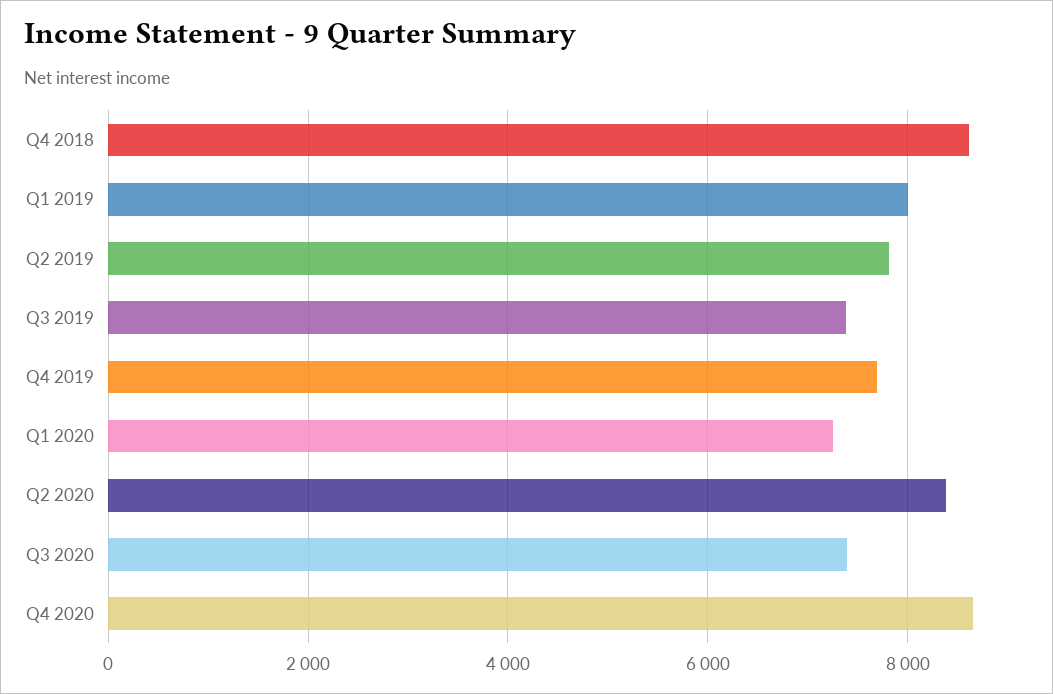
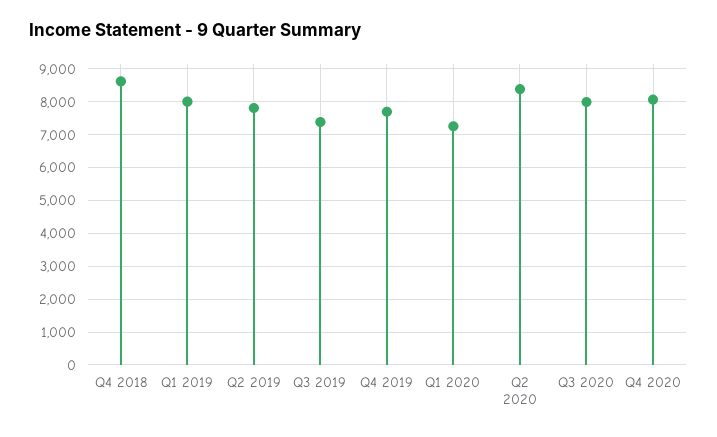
Q3 2020: 7400 -> 8000
Q4 2020: 8600 -> 8000

